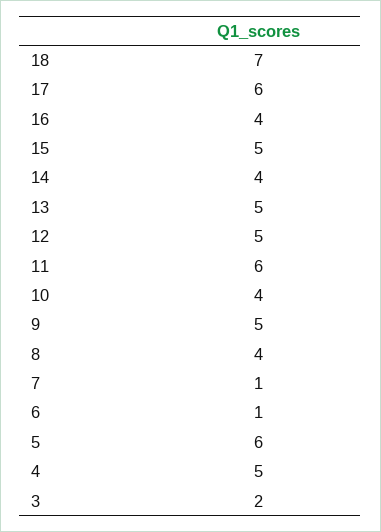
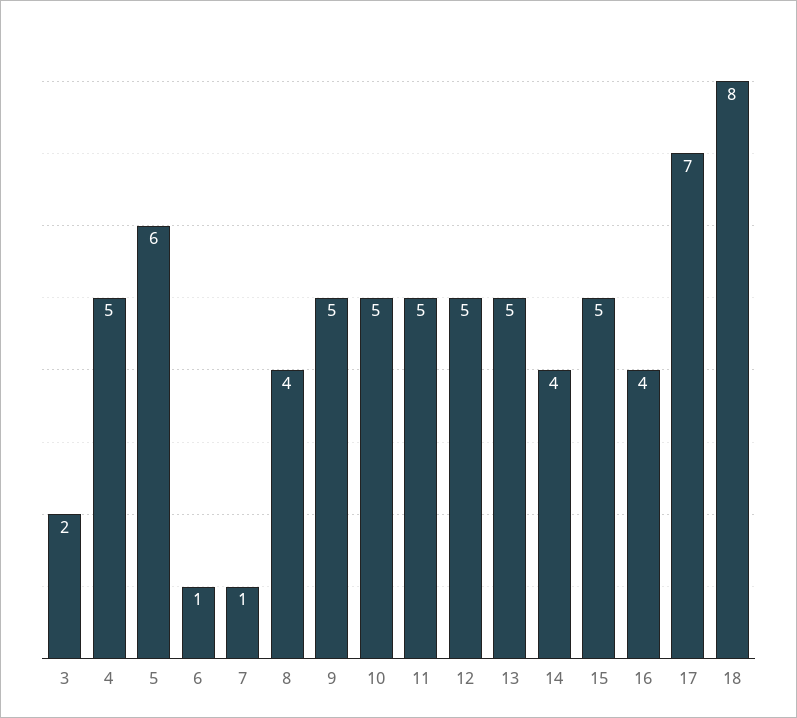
18: 7 -> 8
17: 6 -> 7
11: 6 -> 5
10: 4 -> 5

